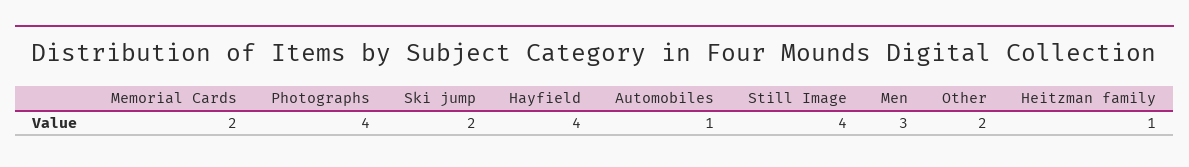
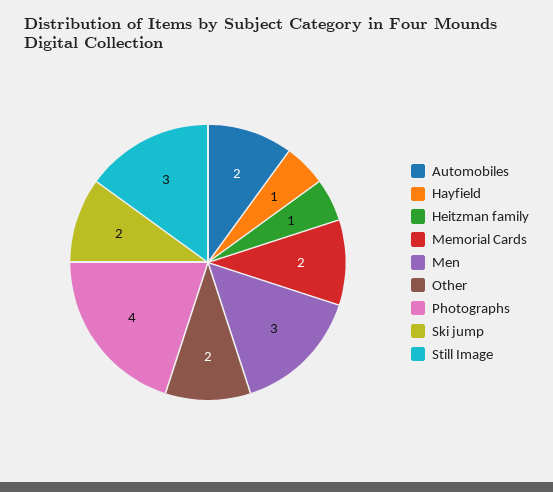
Hayfield: 4 -> 1
Automobiles: 1 -> 2
Still Image: 4 -> 3

